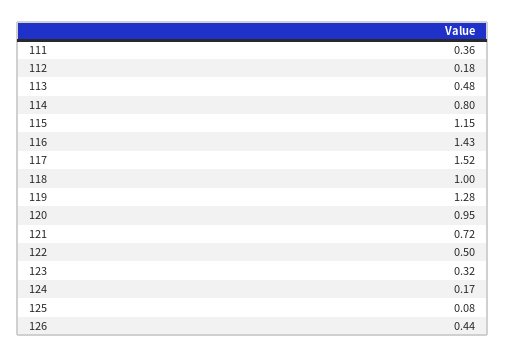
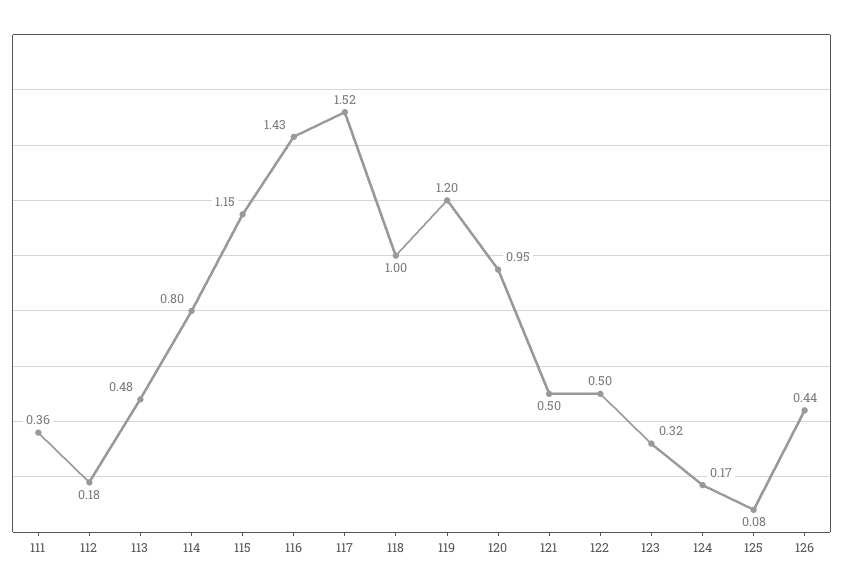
119: 1.28 -> 1.2
121: 0.72 -> 0.5

